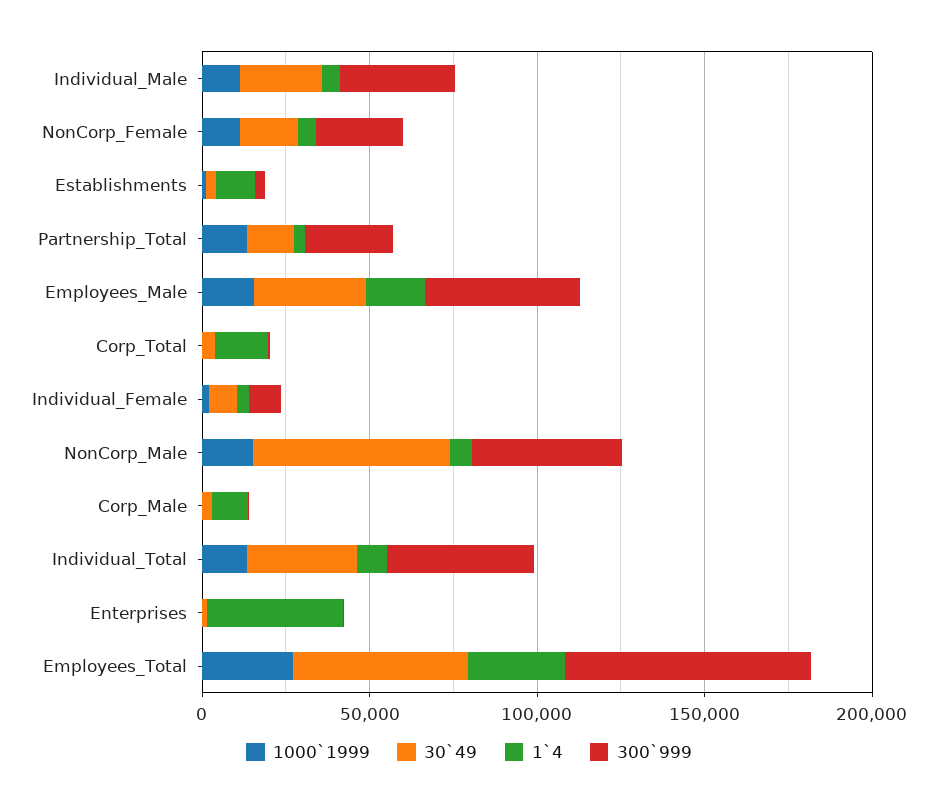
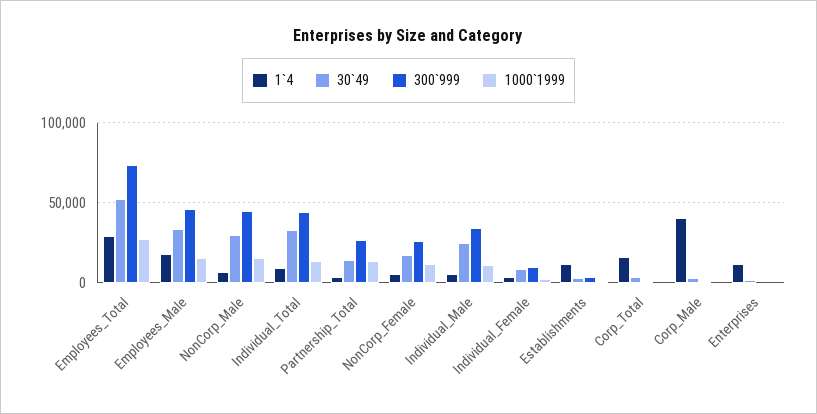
30`49, NonCorp_Male: 60000 -> 30000
1`4, Corp_Male: 10000 -> 40000
1`4, Enterprises: 40000 -> 10000

